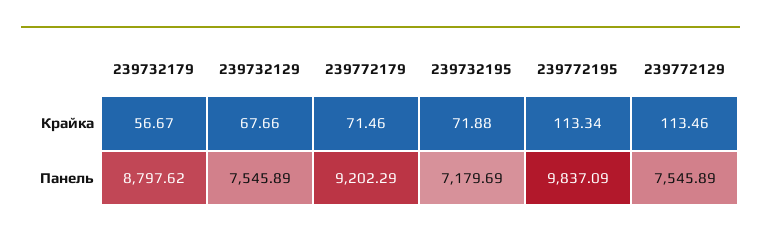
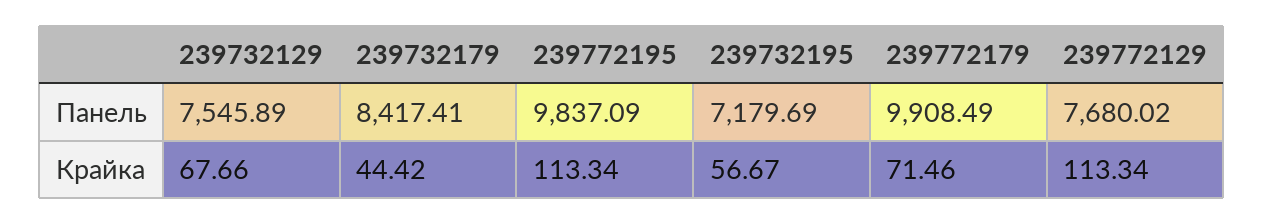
239732179, Крайка: 56.67 -> 44.42
239732195, Крайка: 71.88 -> 56.67
239772129, Крайка: 113.46 -> 113.34
239732179, Панель: 8797.62 -> 8417.41
239772179, Панель: 9202.29 -> 9908.49
239772129, Панель: 7545.89 -> 7680.02

